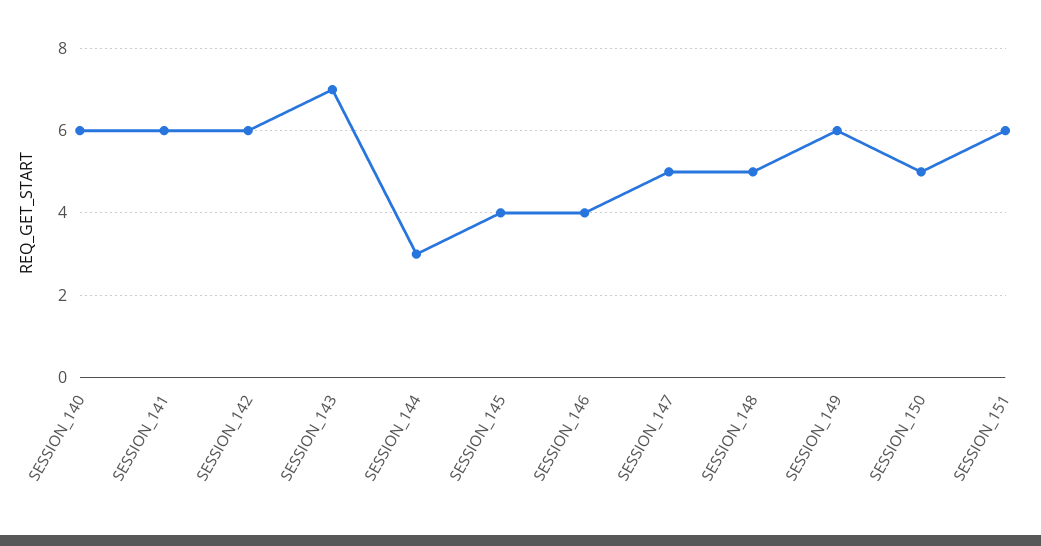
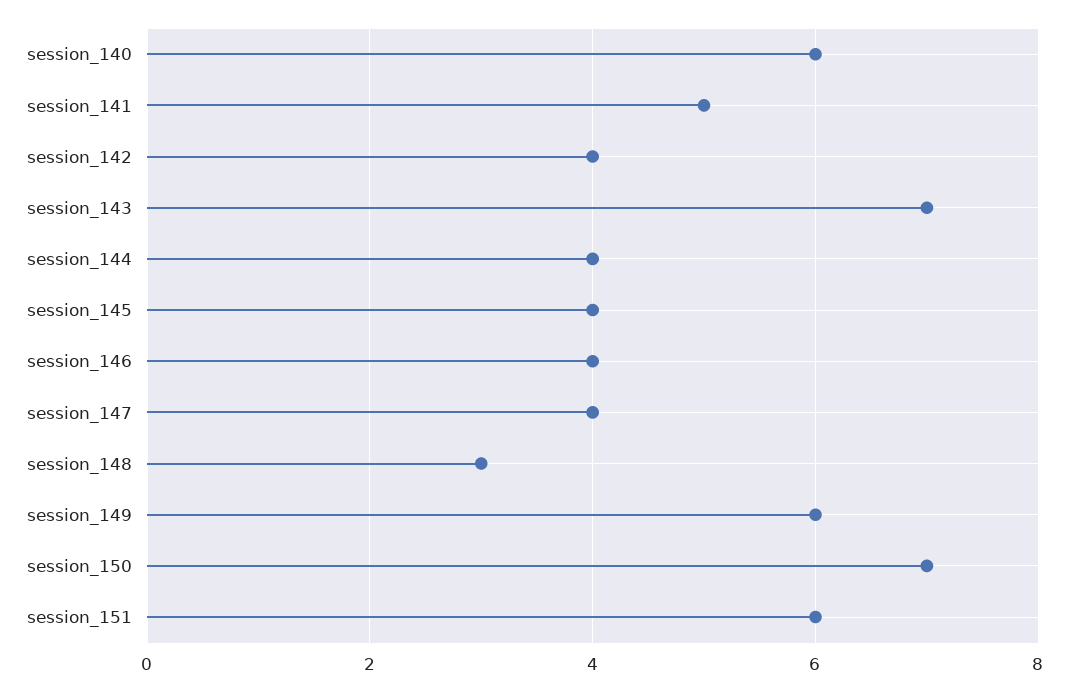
SESSION_141: 6 -> 5
SESSION_142: 6 -> 4
SESSION_144: 3 -> 4
SESSION_147: 5 -> 4
SESSION_148: 5 -> 3
SESSION_150: 5 -> 7

